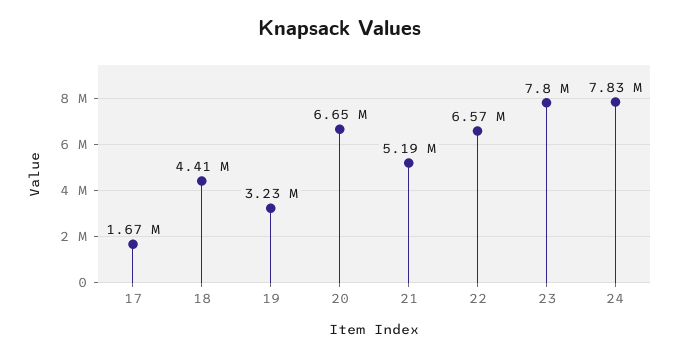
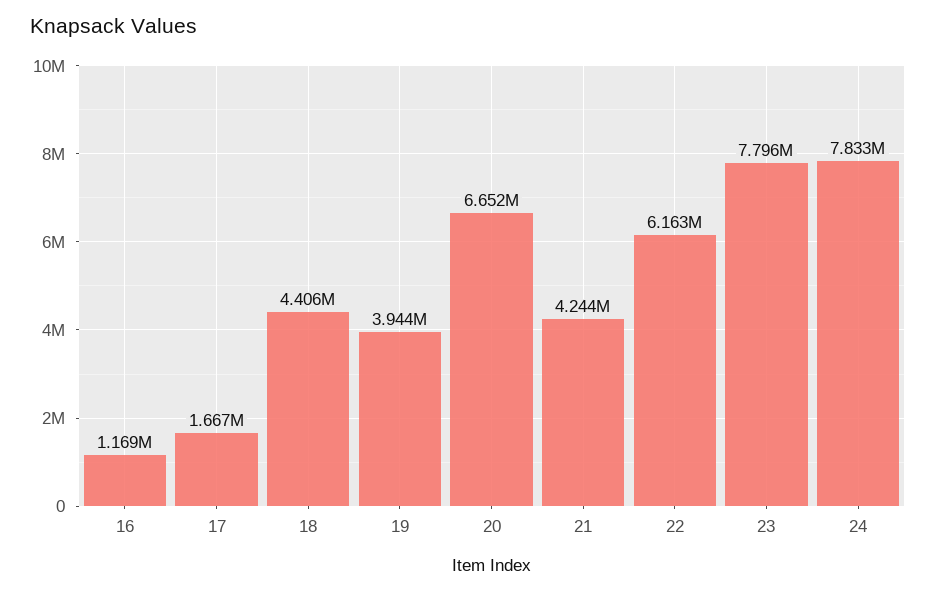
19: 3230000 -> 3944000
21: 5190000 -> 4244000
22: 6570000 -> 6163000
16: none -> 1169000

